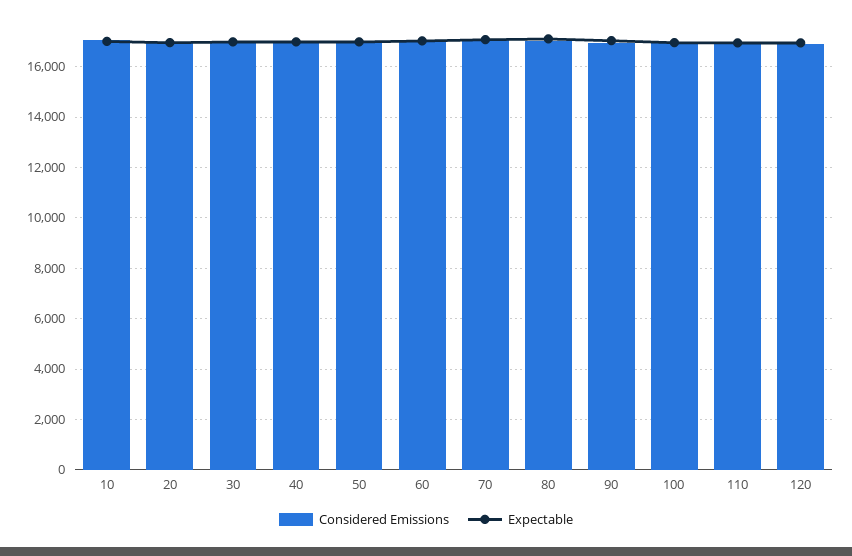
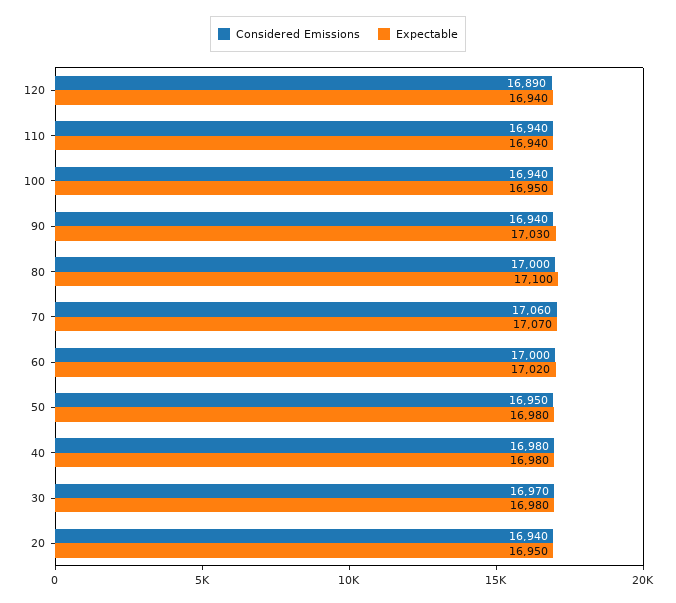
Considered Emissions, 10: 17000 -> none
Expectable, 10: 17000 -> none

